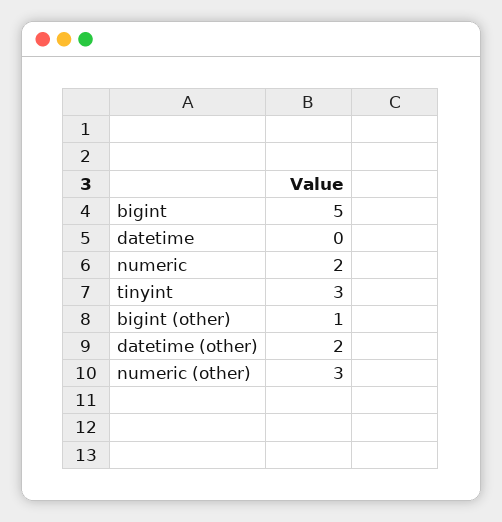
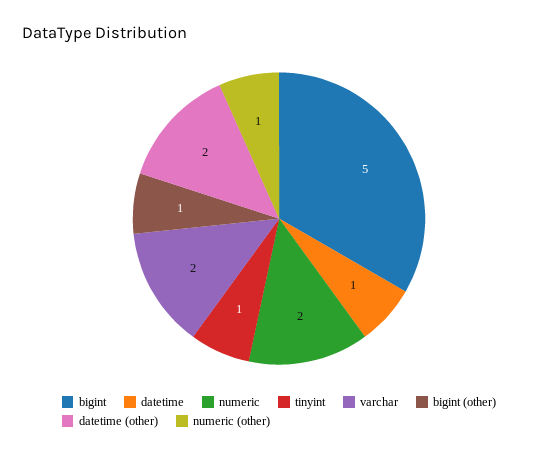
datetime: 0 -> 1
tinyint: 3 -> 1
numeric (other): 3 -> 1
varchar: none -> 2

